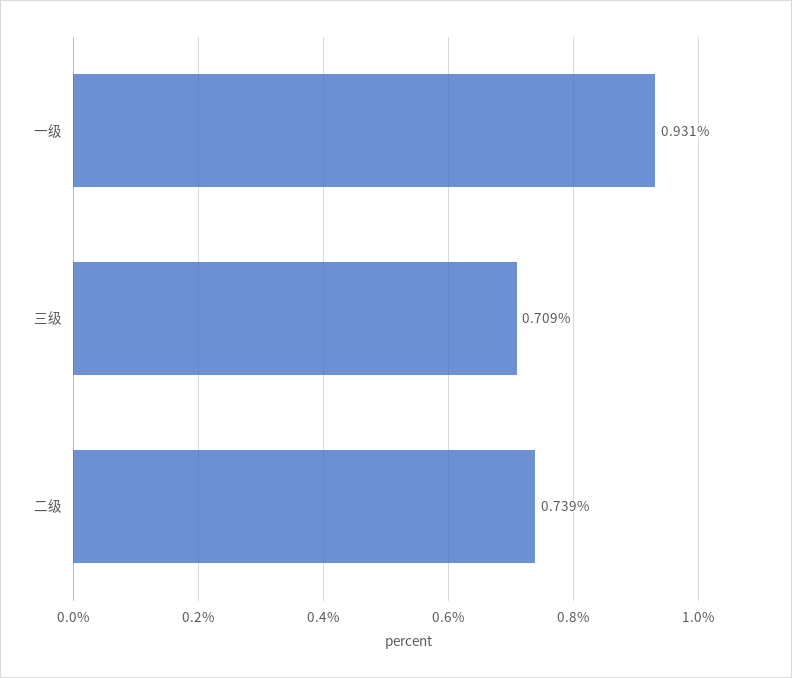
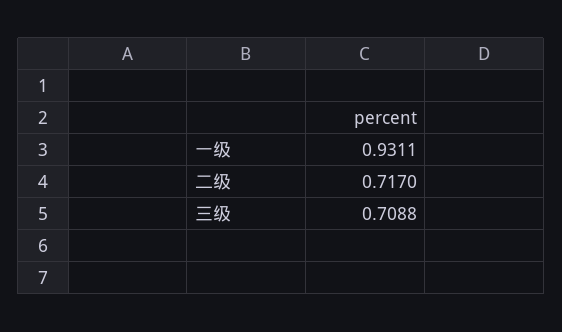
二级: 0.739 -> 0.717

